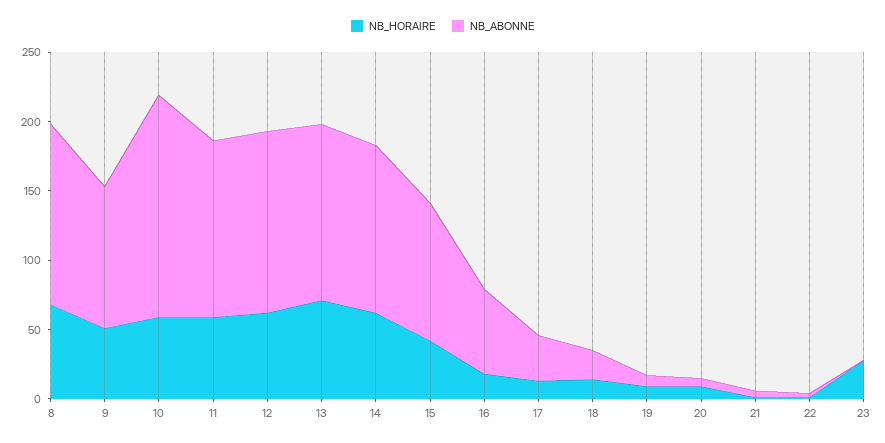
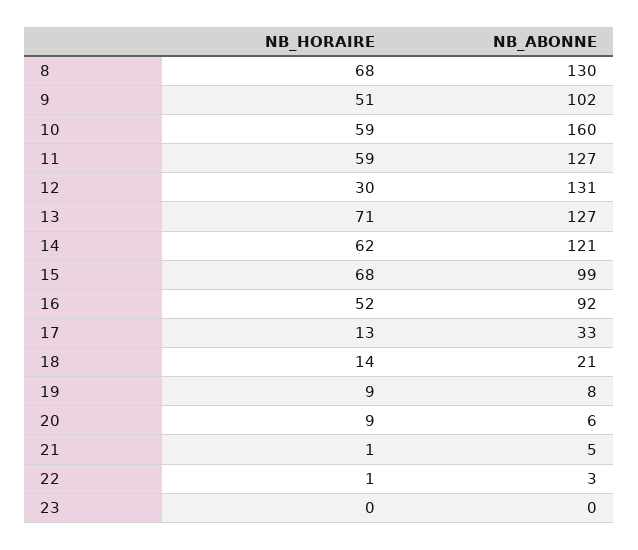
NB_HORAIRE, 12: 60 -> 30
NB_HORAIRE, 15: 40 -> 68
NB_HORAIRE, 16: 20 -> 52
NB_ABONNE, 16: 60 -> 92
NB_HORAIRE, 23: 30 -> 0

